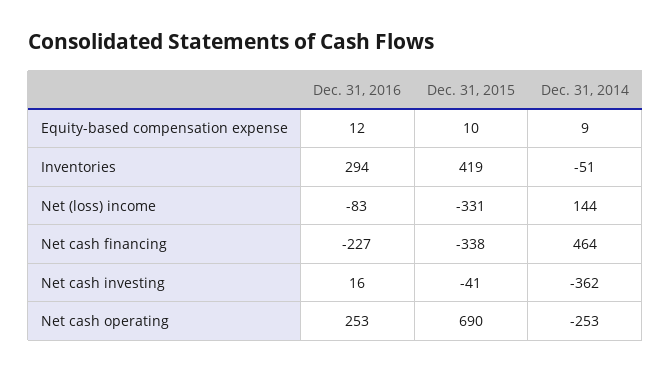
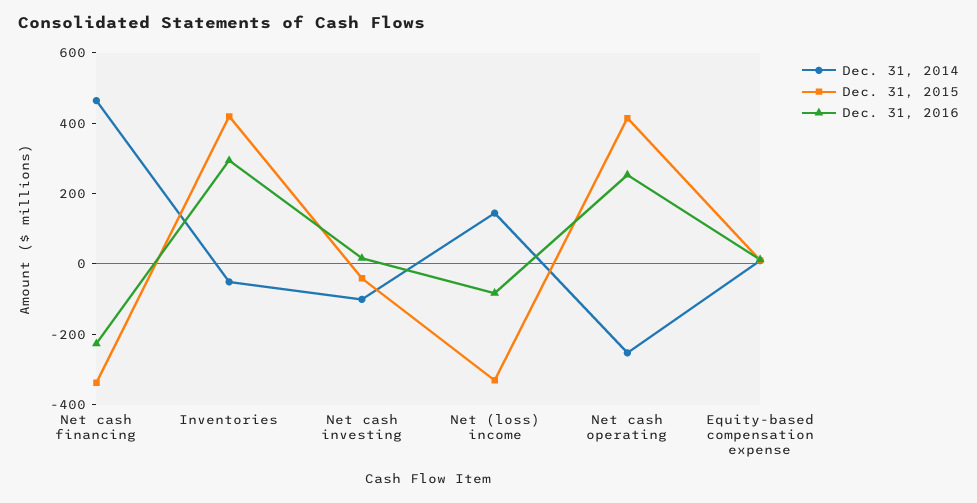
Dec. 31, 2014, Net cash investing: -362 -> -100
Dec. 31, 2015, Net cash operating: 690 -> 400

